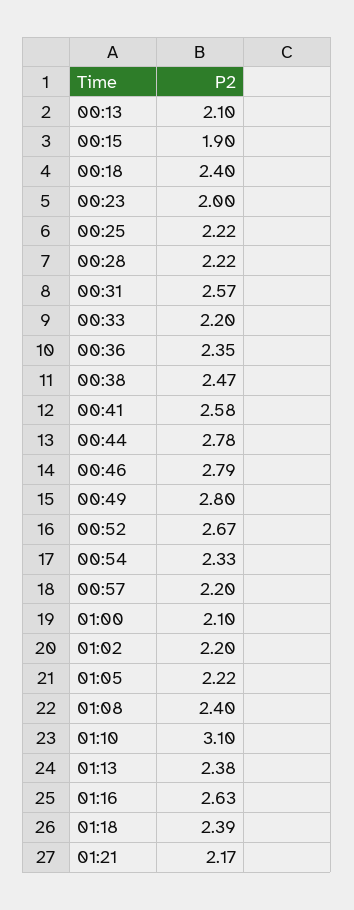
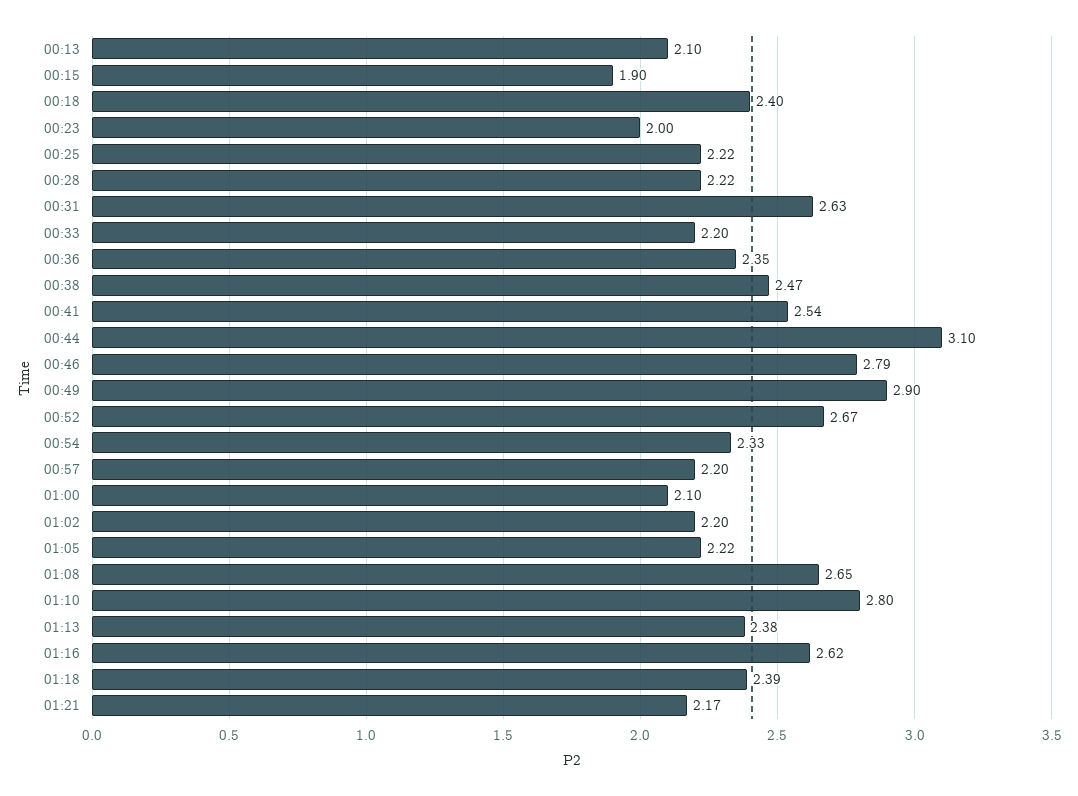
00:31: 2.57 -> 2.63
00:41: 2.58 -> 2.54
00:44: 2.78 -> 3.1
00:49: 2.8 -> 2.9
01:08: 2.4 -> 2.65
01:10: 3.1 -> 2.8
01:16: 2.63 -> 2.62

